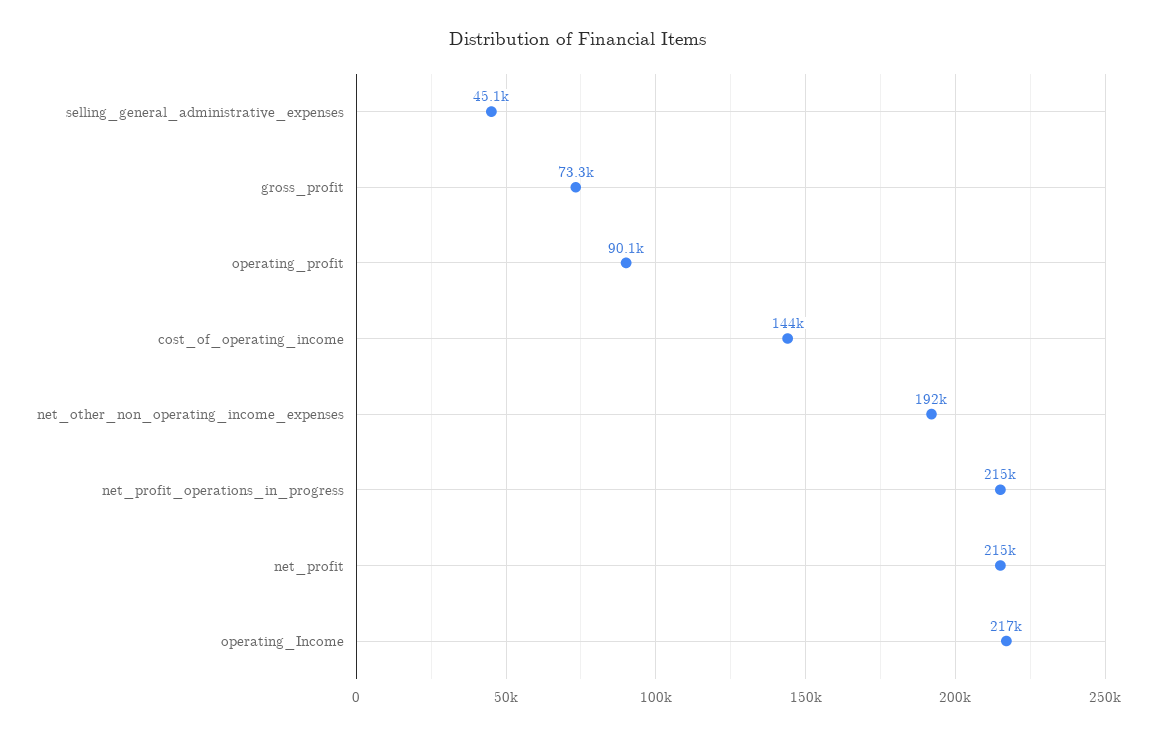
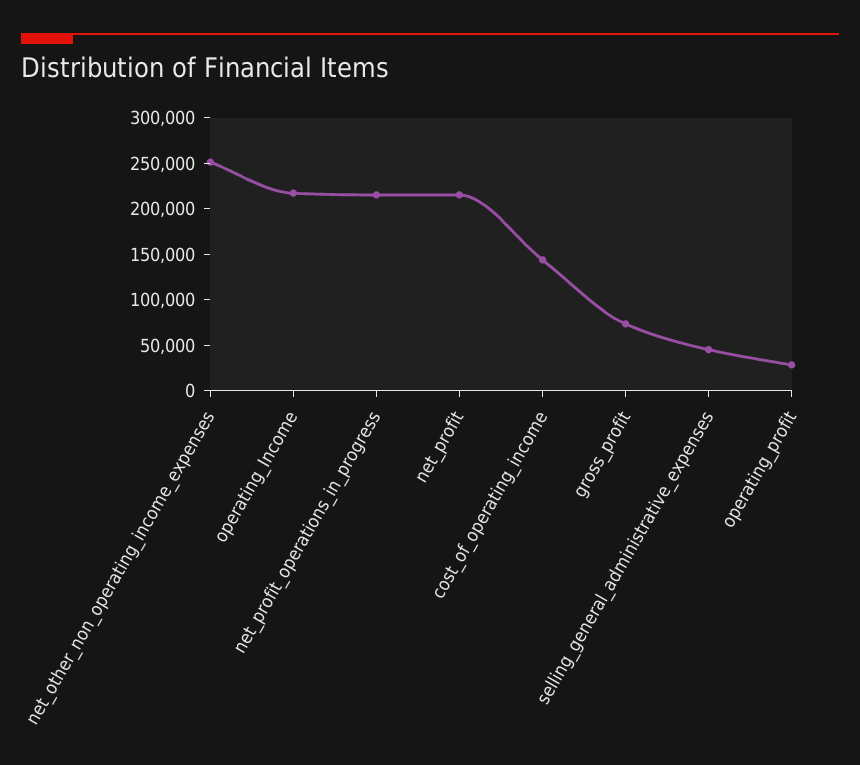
operating_profit: 90100 -> 30000
net_other_non_operating_income_expenses: 192000 -> 250000

